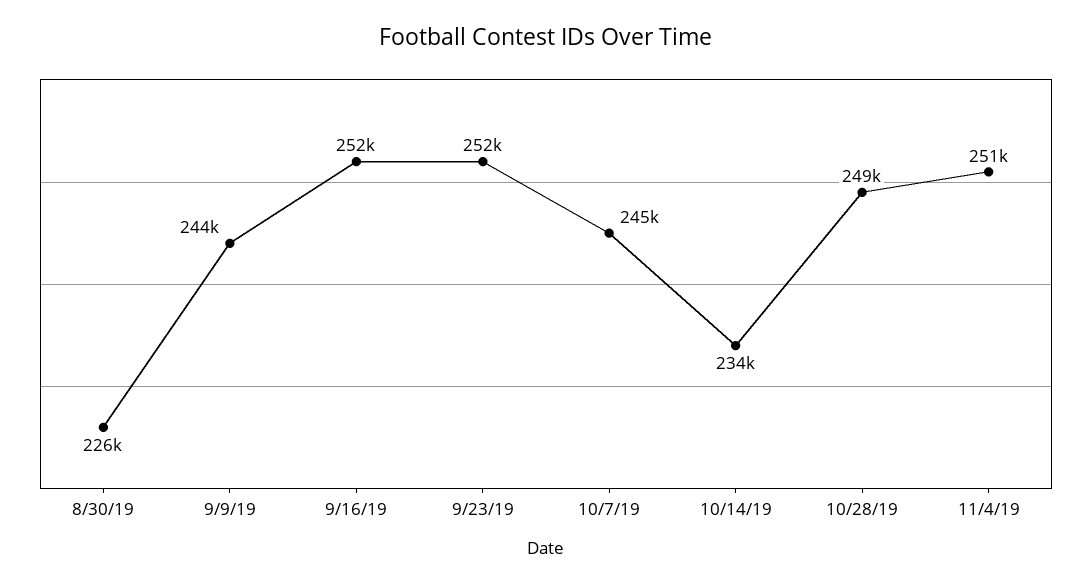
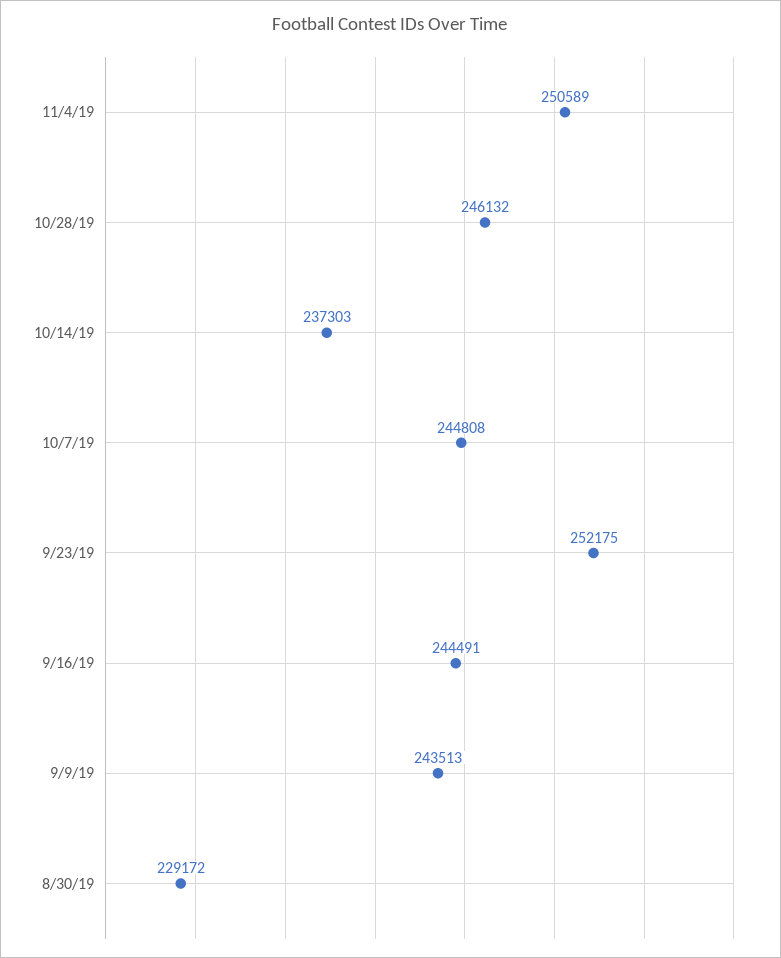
8/30/19: 226000 -> 229172
9/16/19: 252000 -> 244491
10/14/19: 234000 -> 237303
10/28/19: 249000 -> 246132

